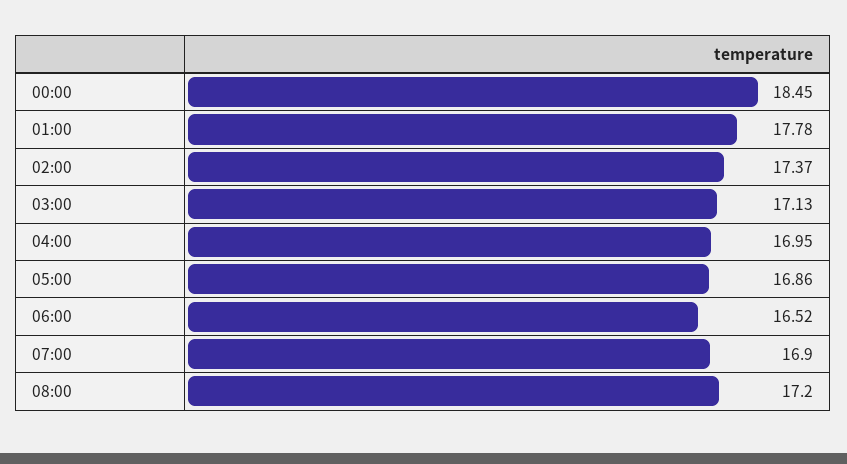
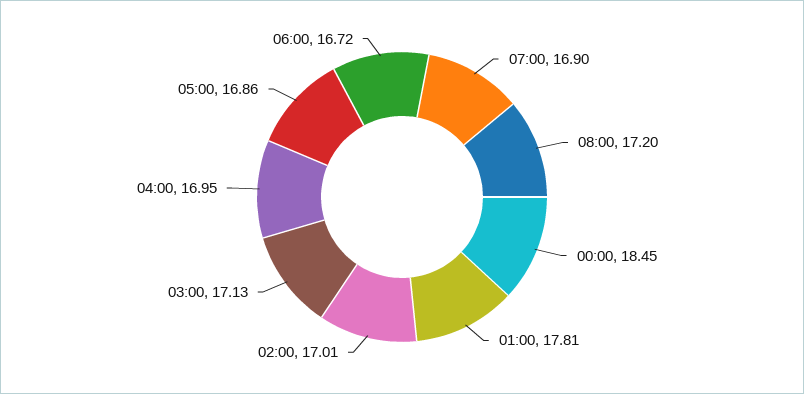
01:00: 17.78 -> 17.81
02:00: 17.37 -> 17.01
06:00: 16.52 -> 16.72

